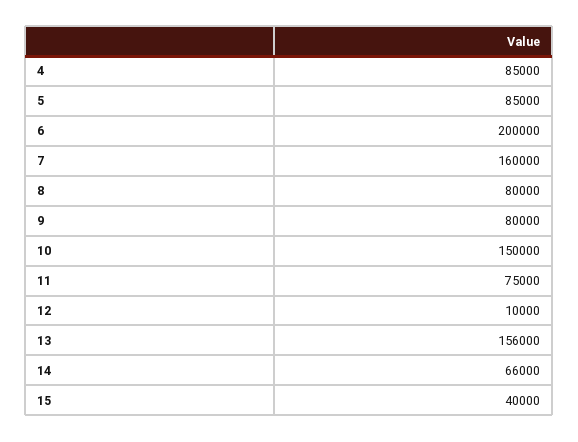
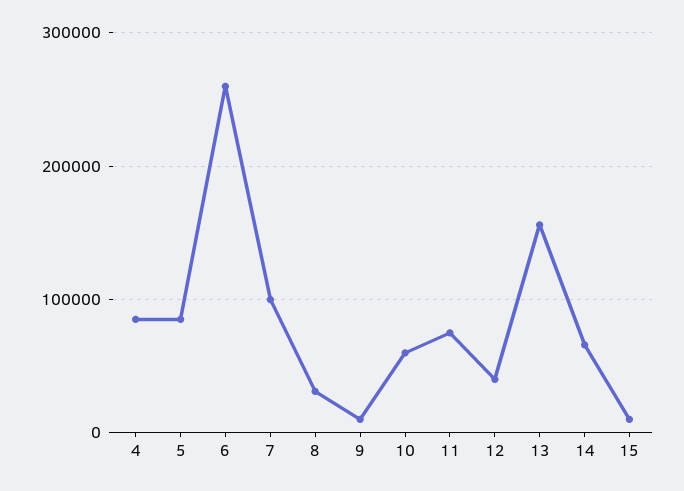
6: 200000 -> 260000
7: 160000 -> 100000
8: 80000 -> 30000
9: 80000 -> 10000
10: 150000 -> 60000
12: 10000 -> 40000
15: 40000 -> 10000

